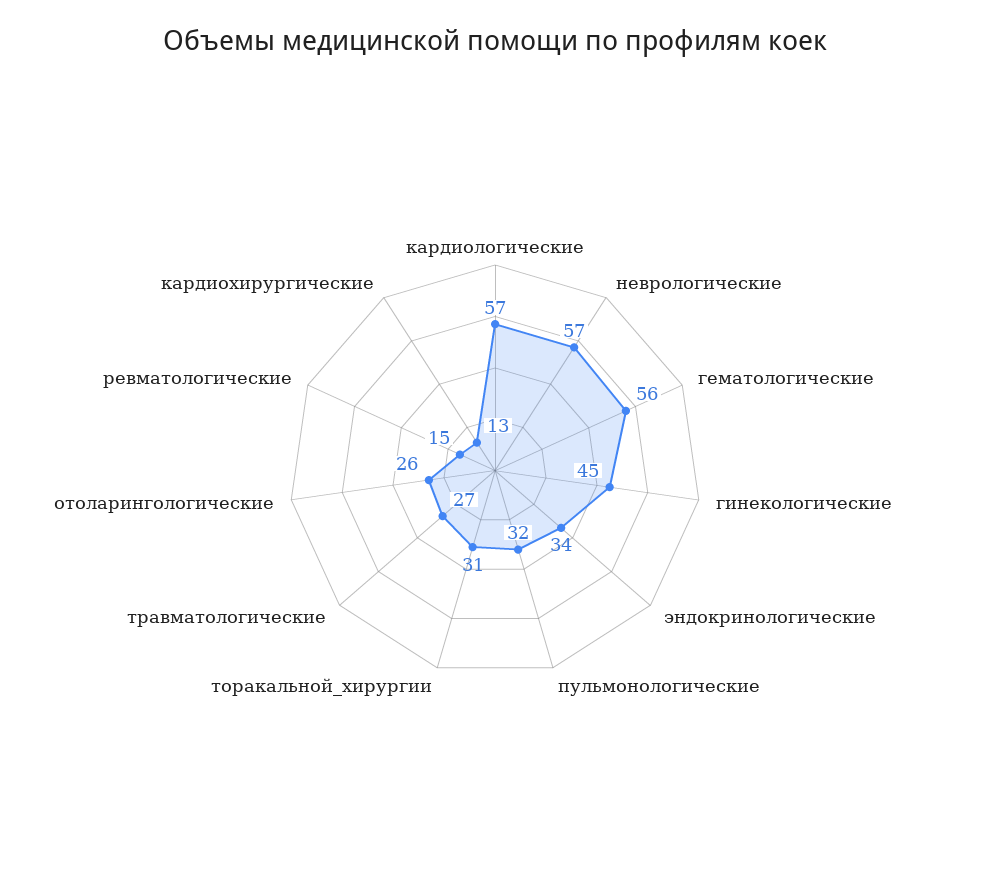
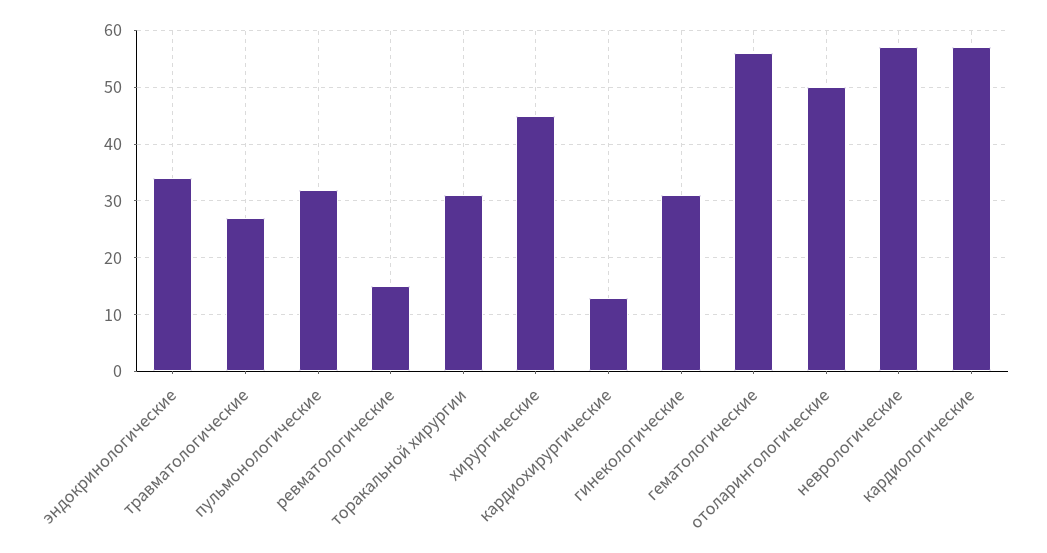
гинекологические: 45 -> 30
отоларингологические: 26 -> 50
хирургические: none -> 45

